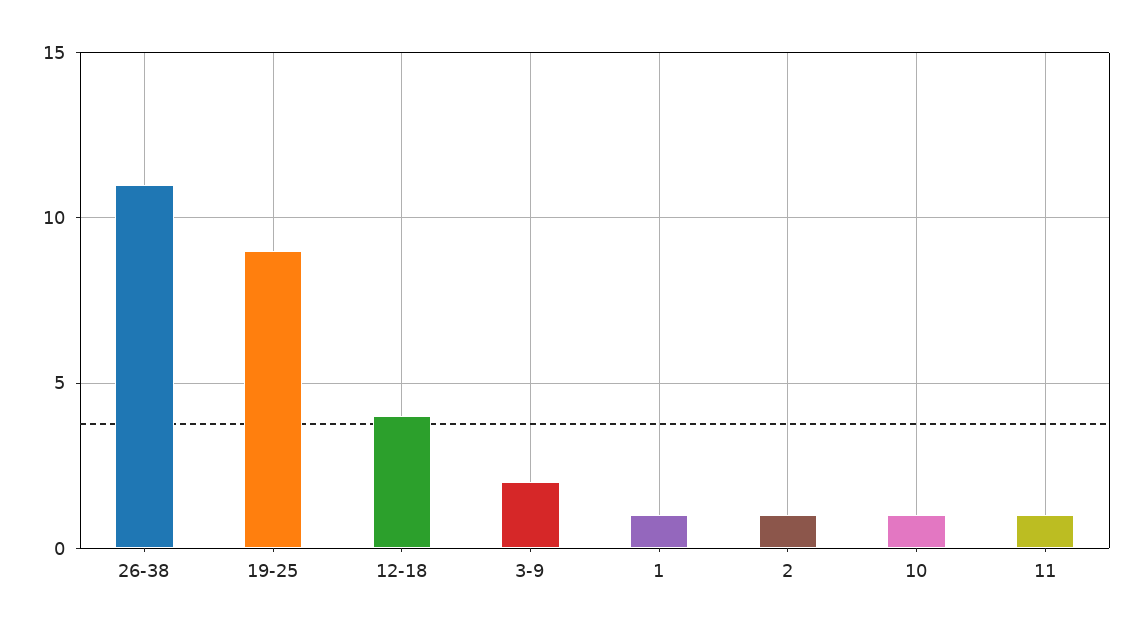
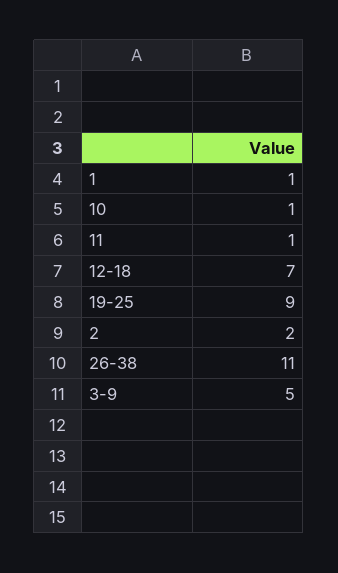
12-18: 4 -> 7
3-9: 2 -> 5
2: 1 -> 2

